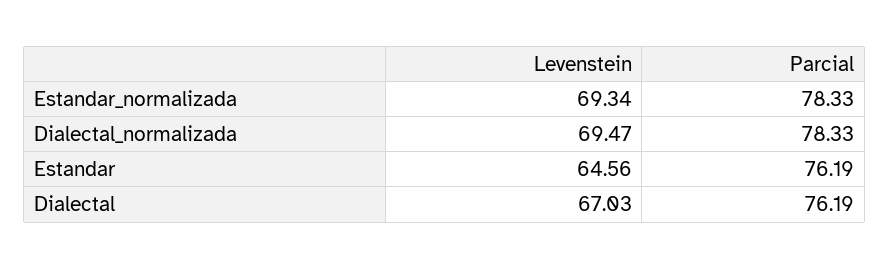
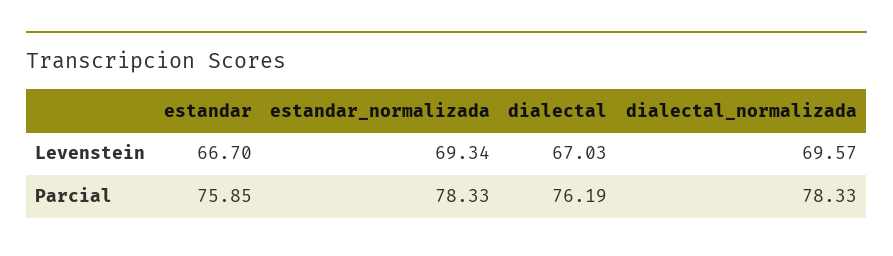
Levenstein, Dialectal_normalizada: 69.47 -> 69.57
Levenstein, Estandar: 64.56 -> 66.7
Parcial, Estandar: 76.19 -> 75.85

